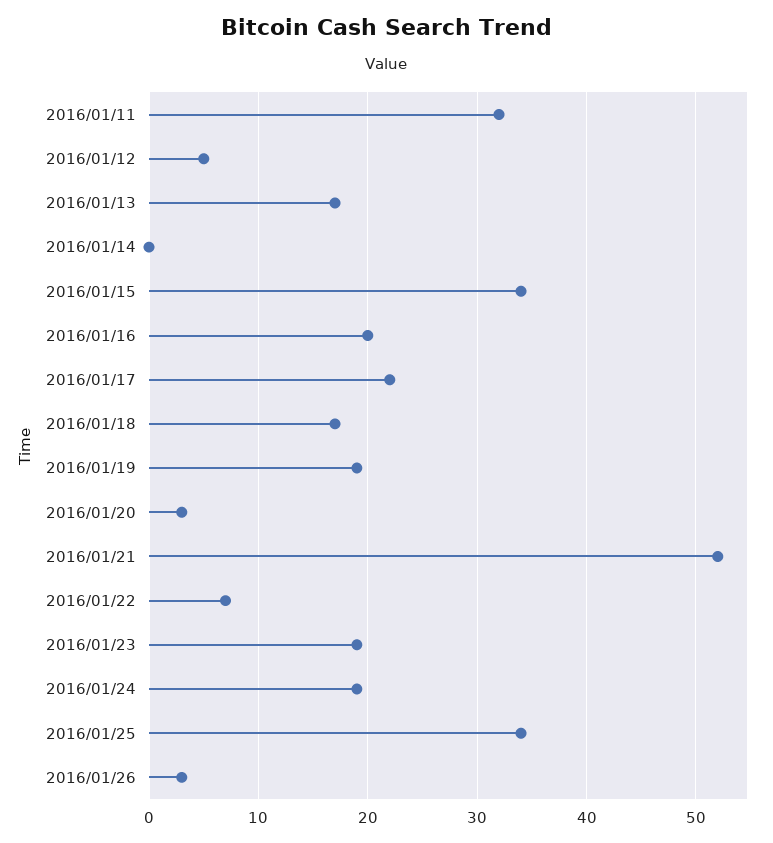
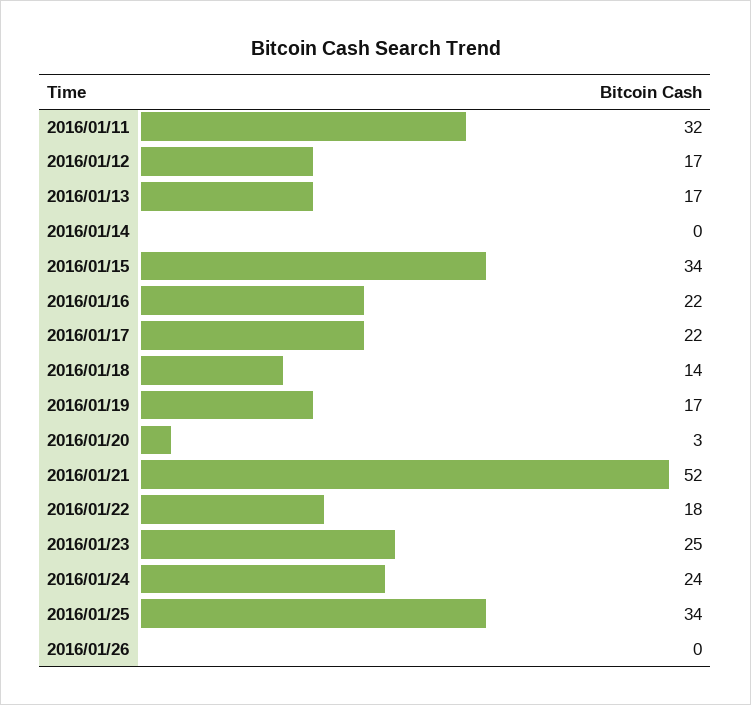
2016/01/12: 5 -> 17
2016/01/16: 20 -> 22
2016/01/18: 17 -> 14
2016/01/19: 19 -> 17
2016/01/22: 7 -> 18
2016/01/23: 19 -> 25
2016/01/24: 19 -> 24
2016/01/26: 3 -> 0

